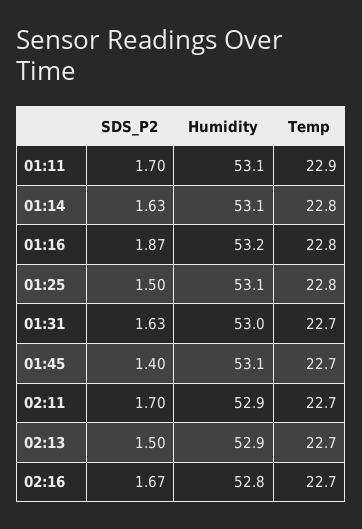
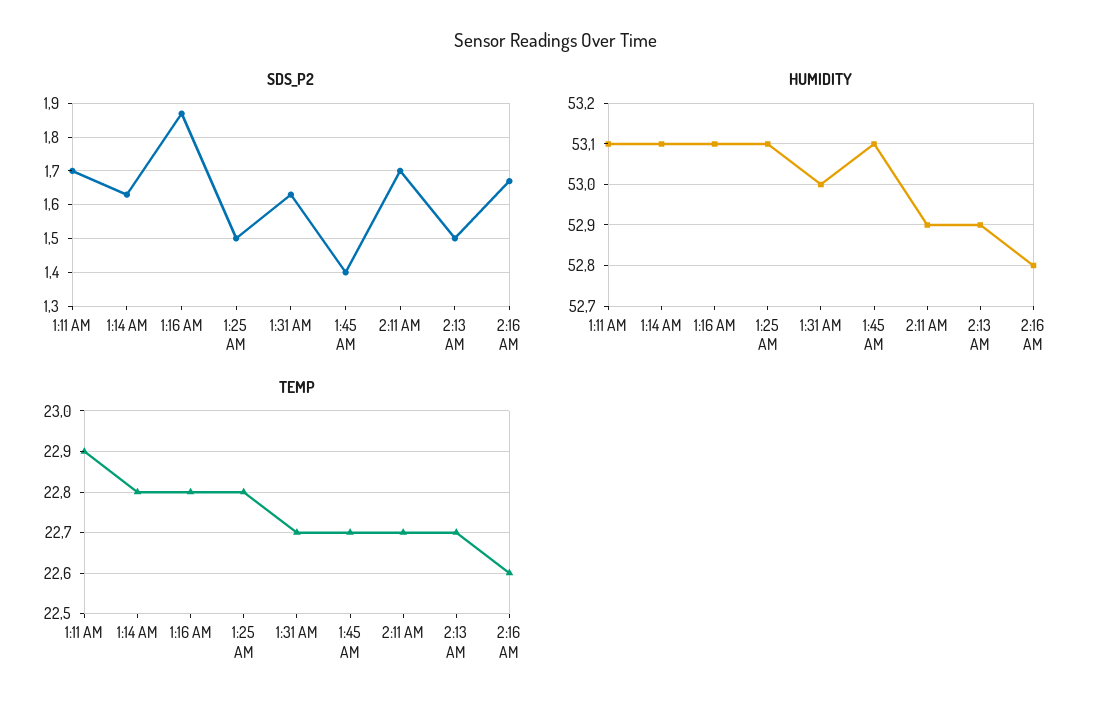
Humidity, 01:16: 53.2 -> 53.1
Temp, 02:16: 22.7 -> 22.6

